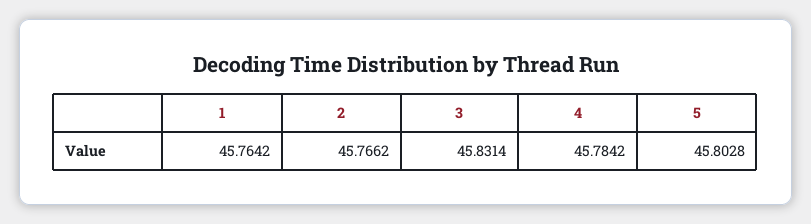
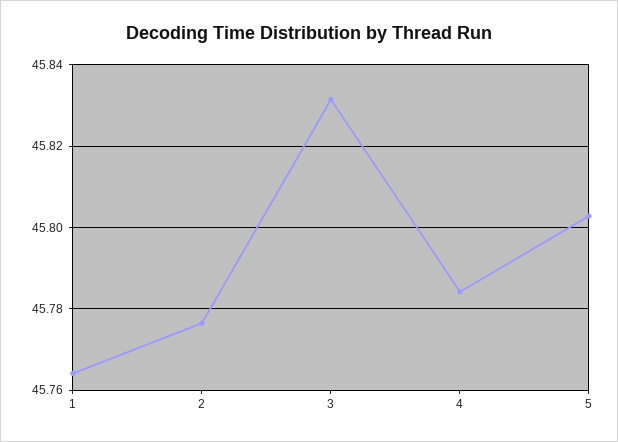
2: 45.7662 -> 45.776

